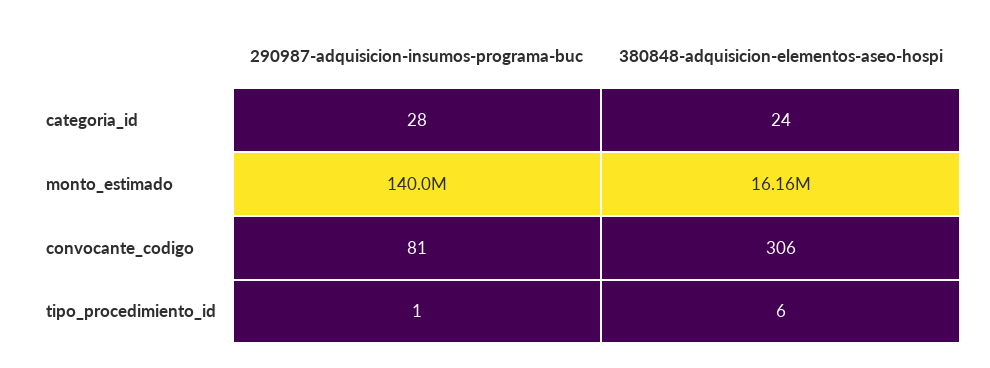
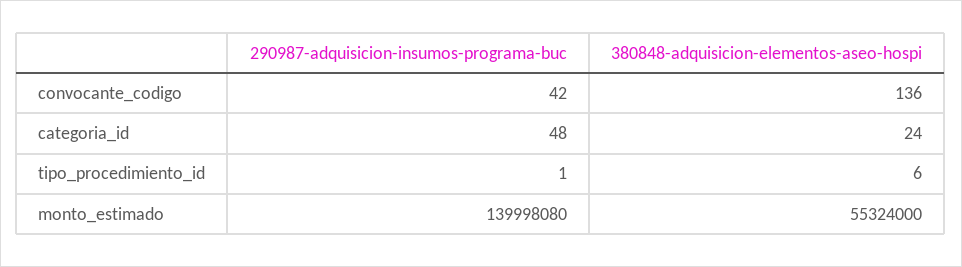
290987-adquisicion-insumos-programa-buc, categoria_id: 28 -> 48
380848-adquisicion-elementos-aseo-hospi, monto_estimado: 16160000 -> 55324000
290987-adquisicion-insumos-programa-buc, convocante_codigo: 81 -> 42
380848-adquisicion-elementos-aseo-hospi, convocante_codigo: 306 -> 136

